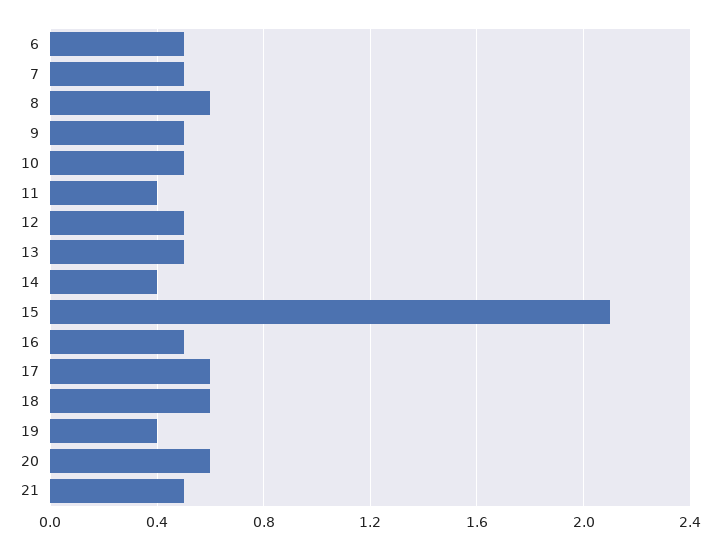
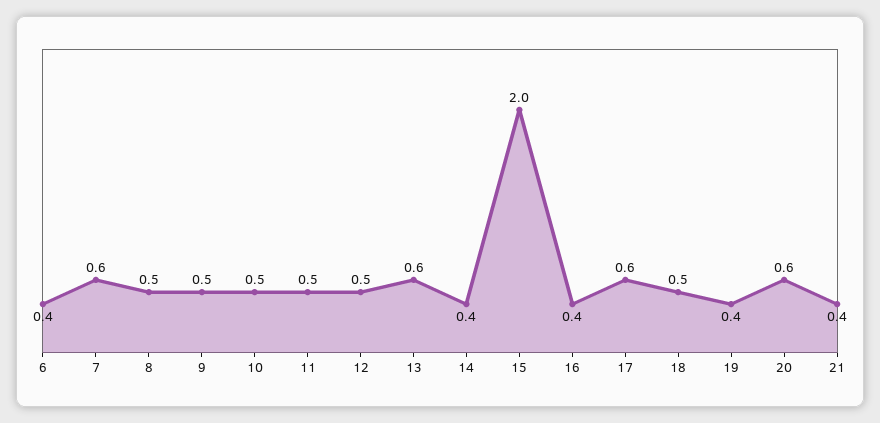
6: 0.5 -> 0.4
7: 0.5 -> 0.6
8: 0.6 -> 0.5
11: 0.4 -> 0.5
13: 0.5 -> 0.6
15: 2.1 -> 2
16: 0.5 -> 0.4
18: 0.6 -> 0.5
21: 0.5 -> 0.4

